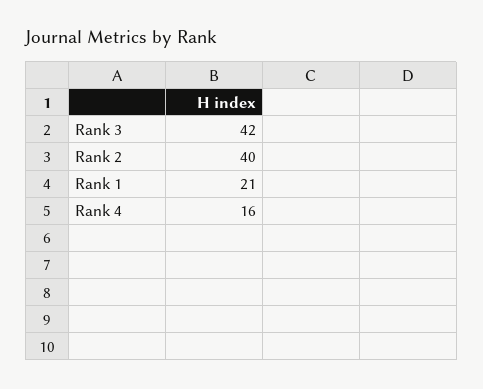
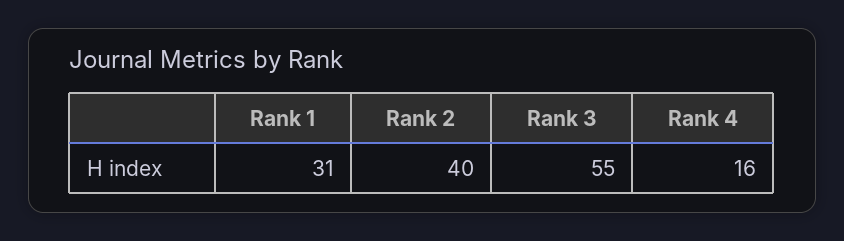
Rank 3: 42 -> 55
Rank 1: 21 -> 31

